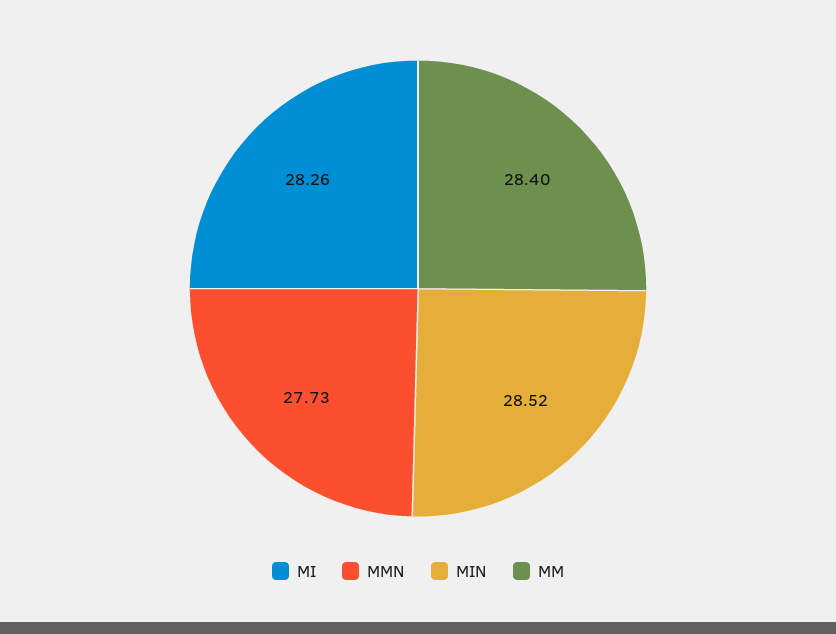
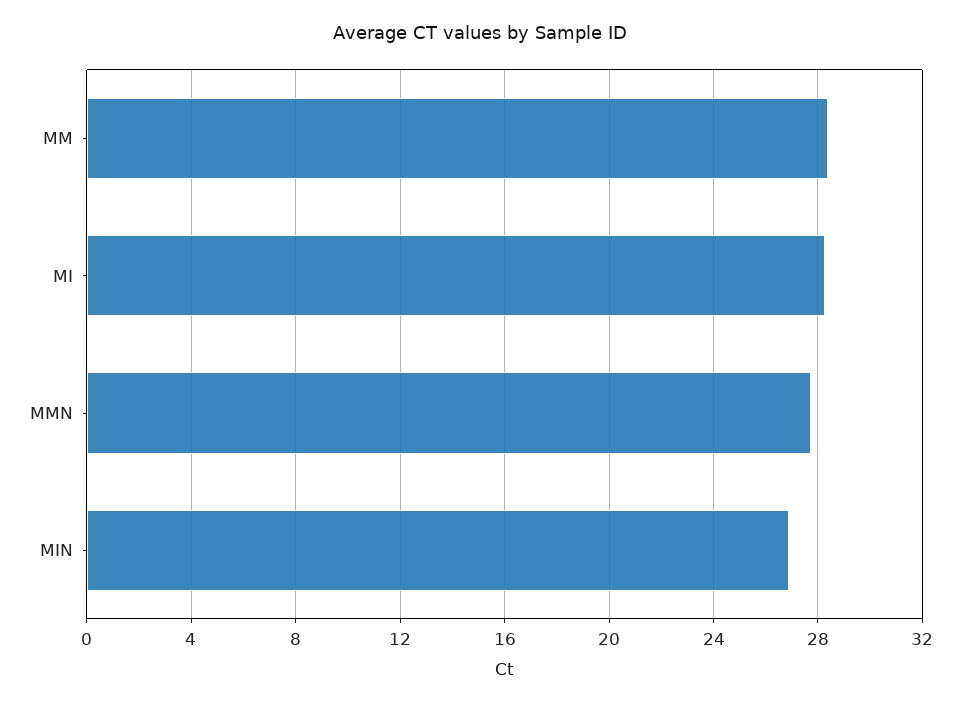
MIN: 28.52 -> 27

